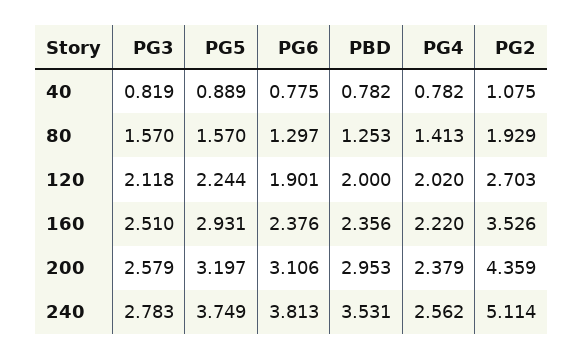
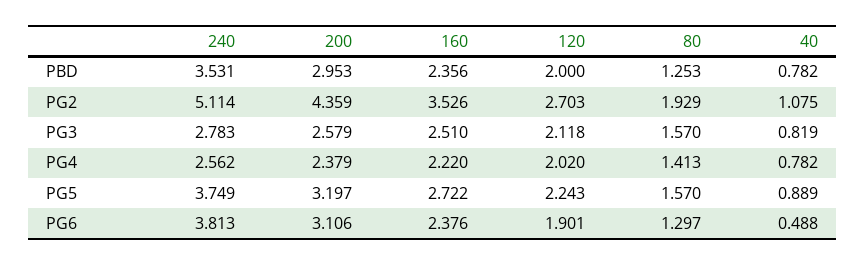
PG6, 40: 0.775 -> 0.488
PG5, 120: 2.244 -> 2.243
PG5, 160: 2.931 -> 2.722

